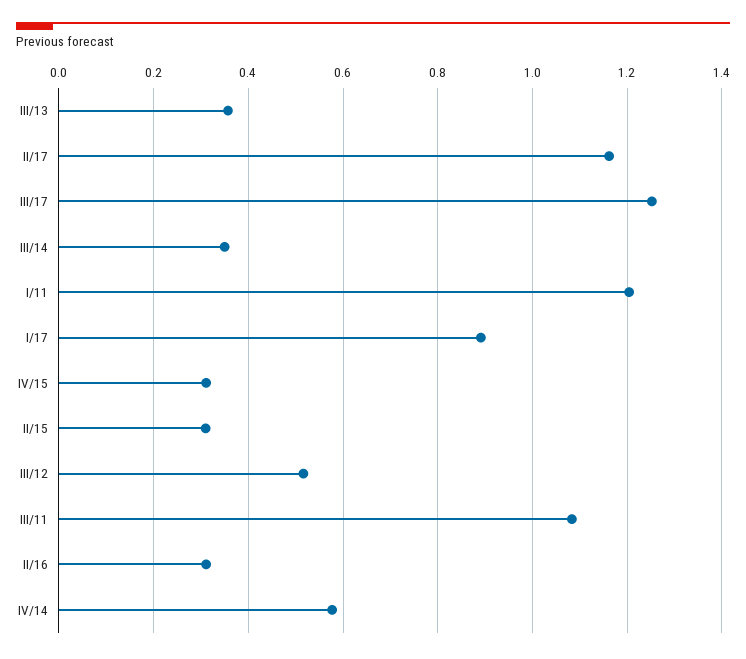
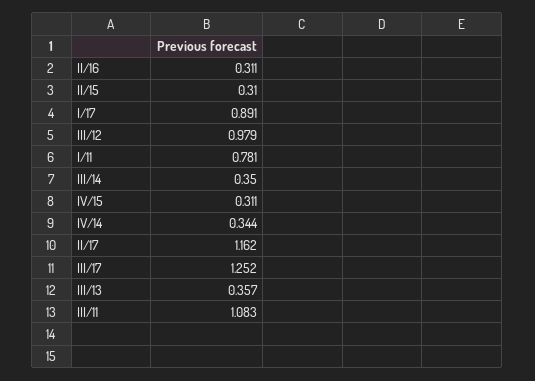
I/11: 1.2 -> 0.781
III/12: 0.52 -> 0.979
IV/14: 0.58 -> 0.344

